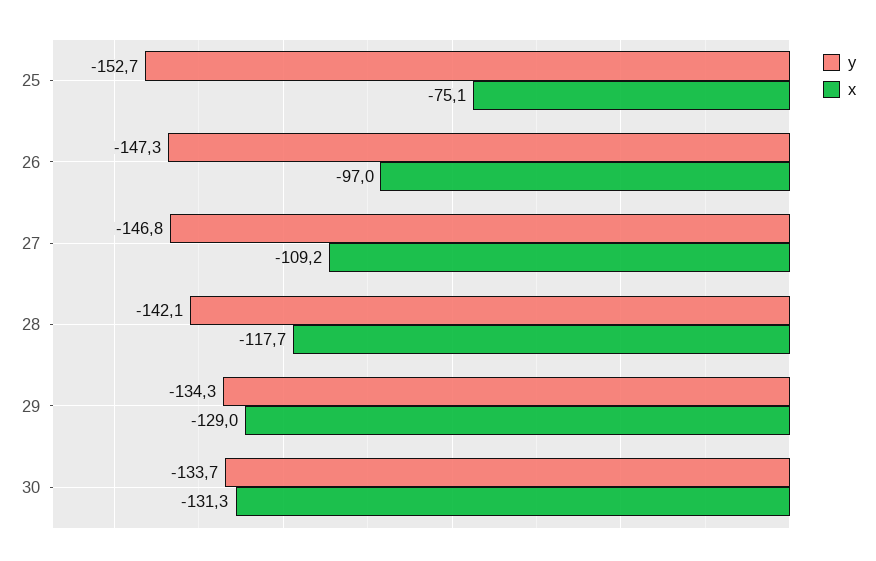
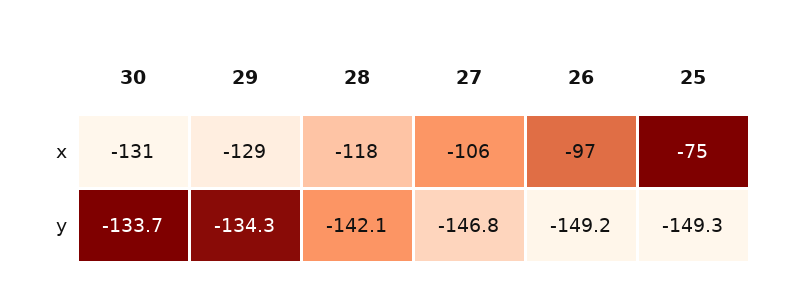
y, 25: -152.7 -> -149.3
y, 26: -147.3 -> -149.2
x, 27: -109.2 -> -106

